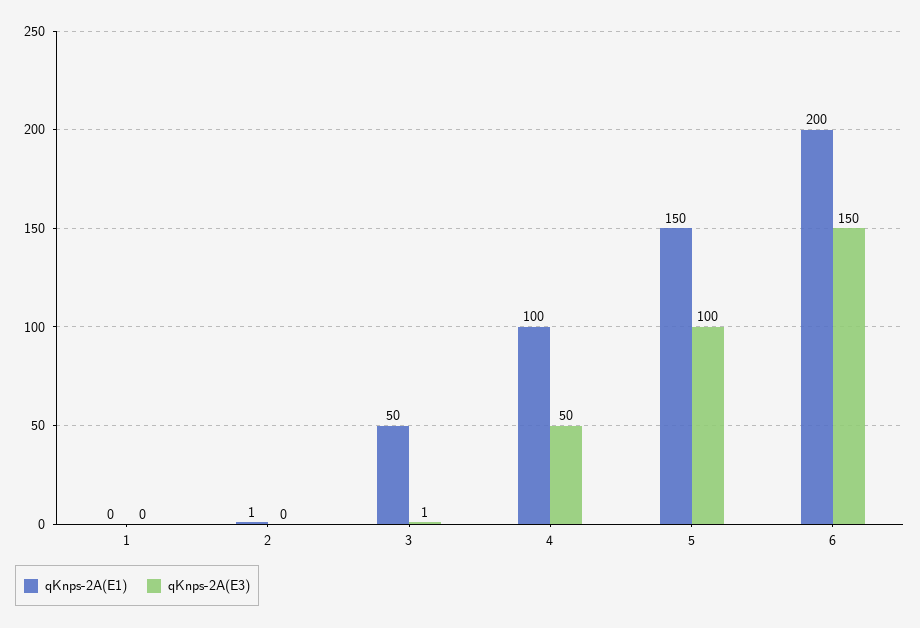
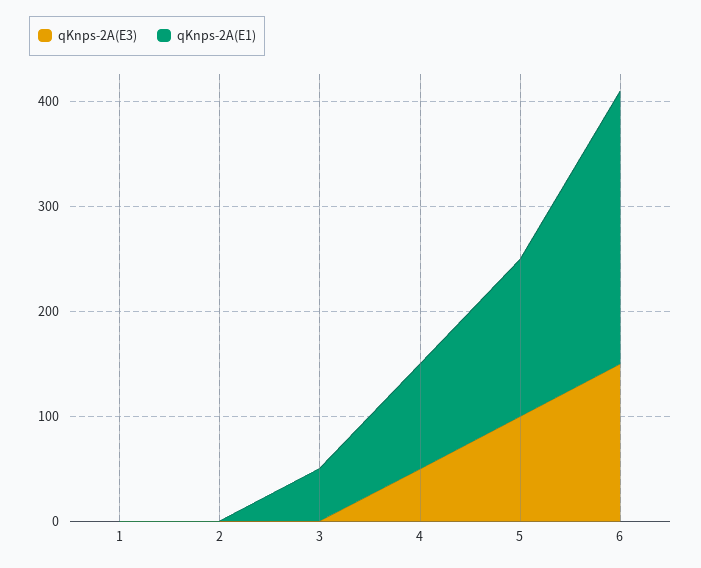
qKnps-2A(E1), 6: 200 -> 260

